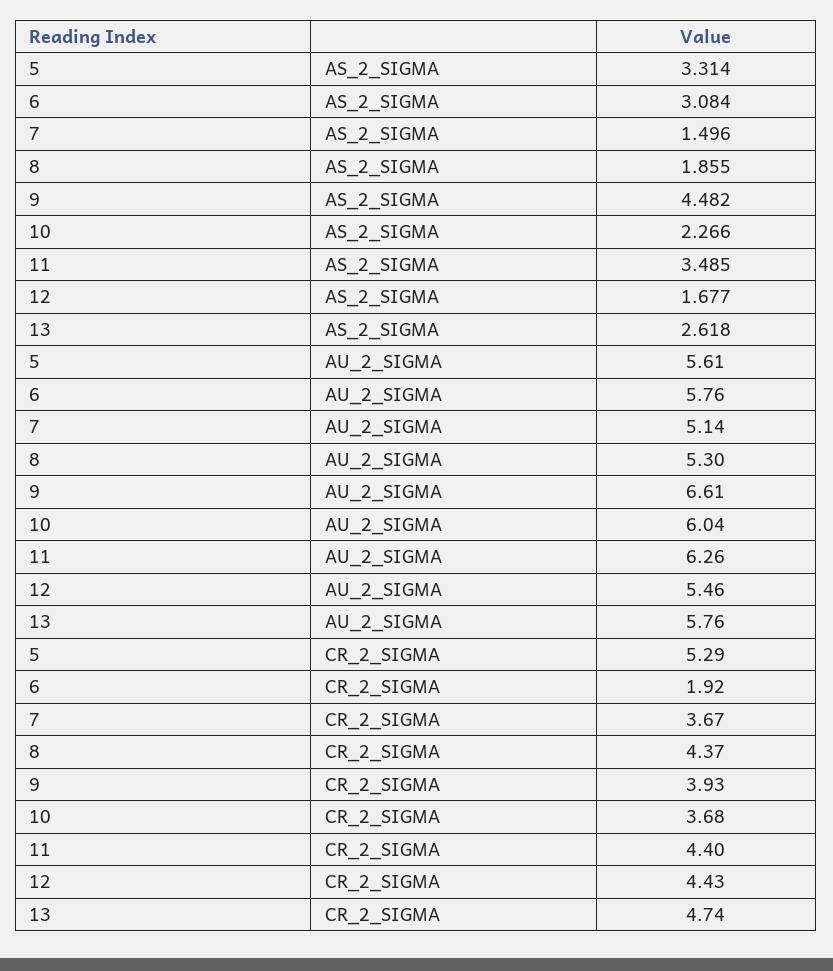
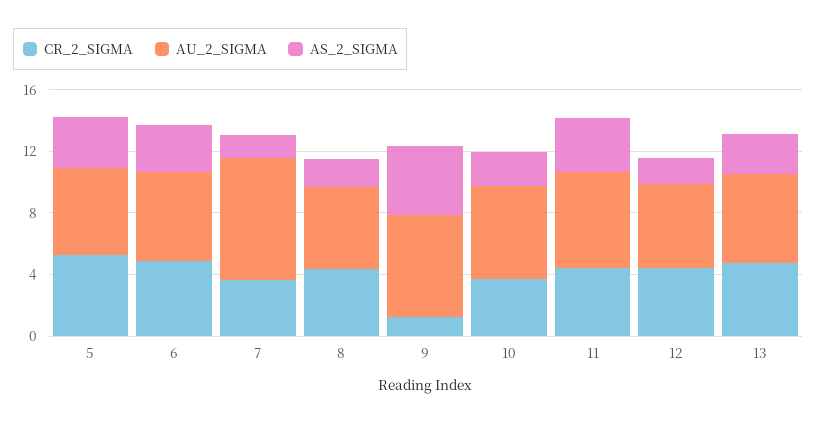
AU_2_SIGMA, 7: 5.14 -> 8
CR_2_SIGMA, 6: 1.92 -> 5
CR_2_SIGMA, 9: 3.93 -> 1

